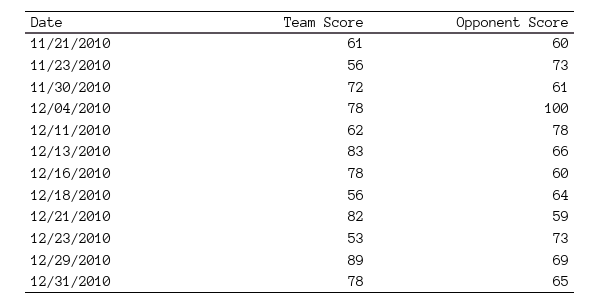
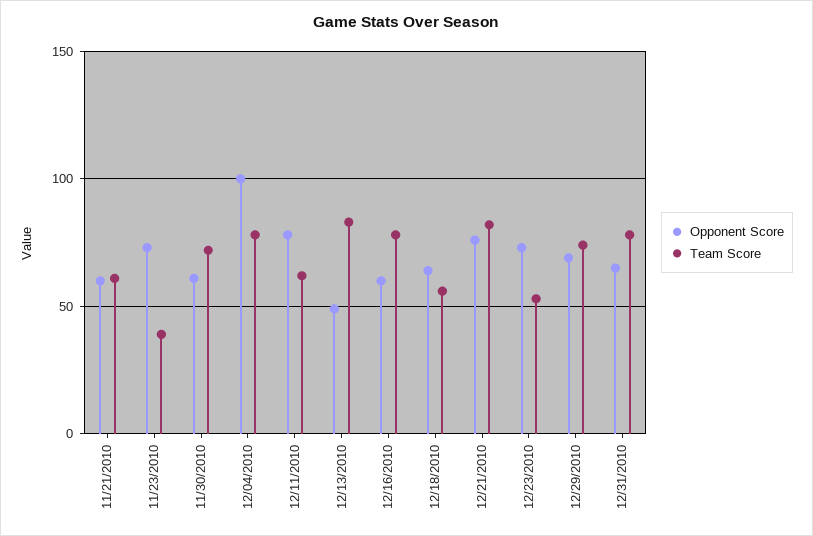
Team Score, 11/23/2010: 56 -> 40
Opponent Score, 12/13/2010: 66 -> 50
Opponent Score, 12/21/2010: 59 -> 75
Team Score, 12/29/2010: 89 -> 75

